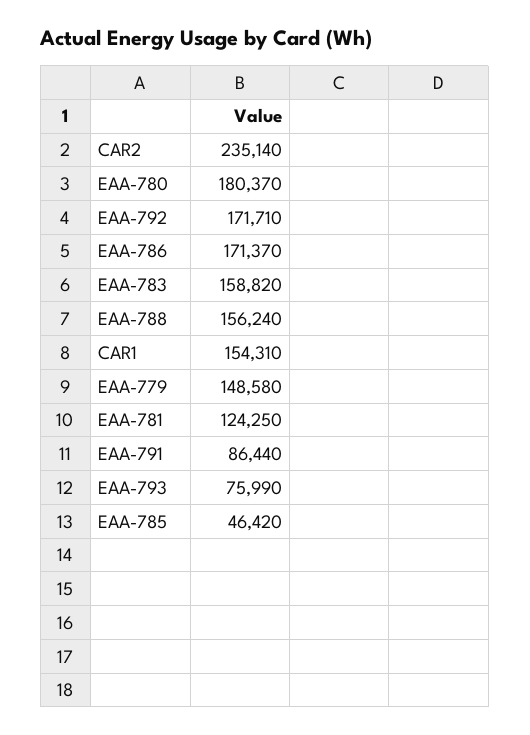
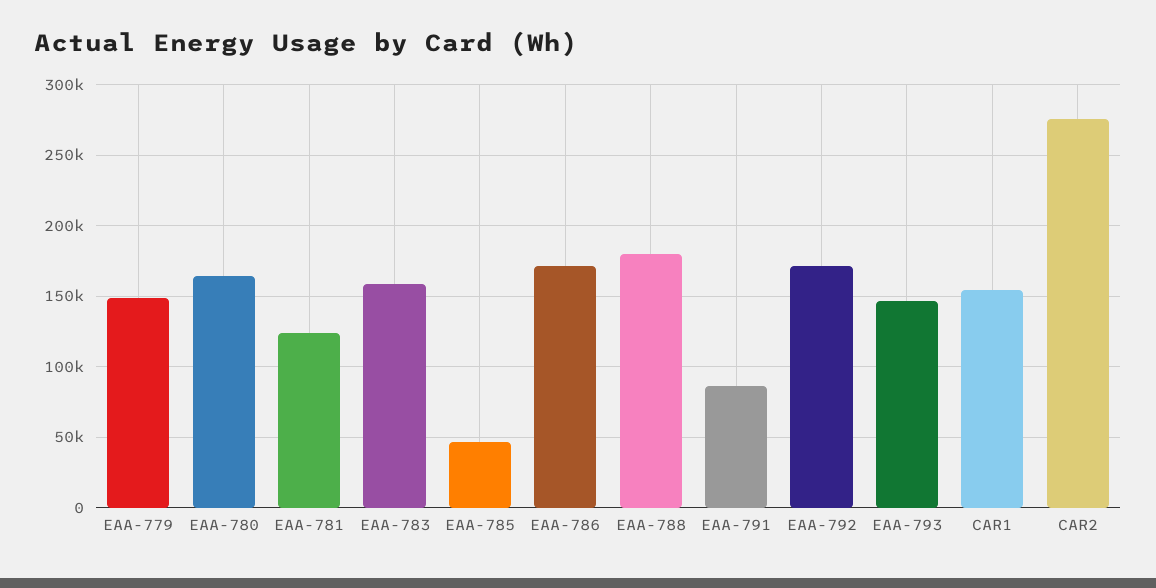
CAR2: 235140 -> 275000
EAA-780: 180370 -> 165000
EAA-788: 156240 -> 180000
EAA-793: 75990 -> 145000

